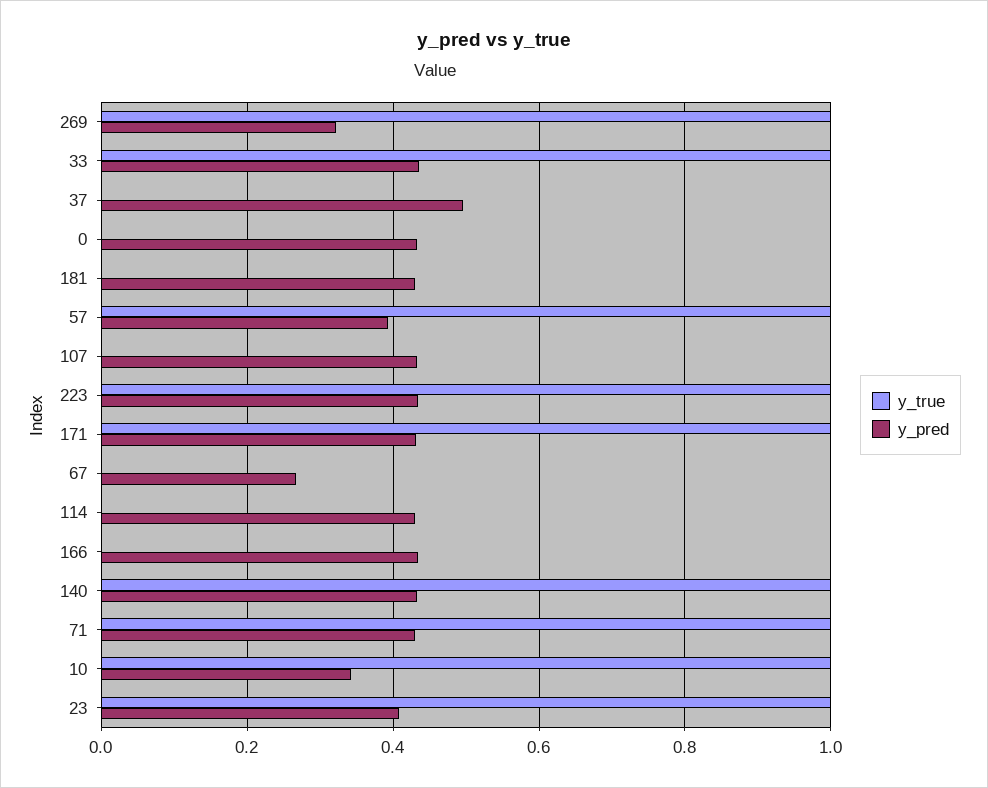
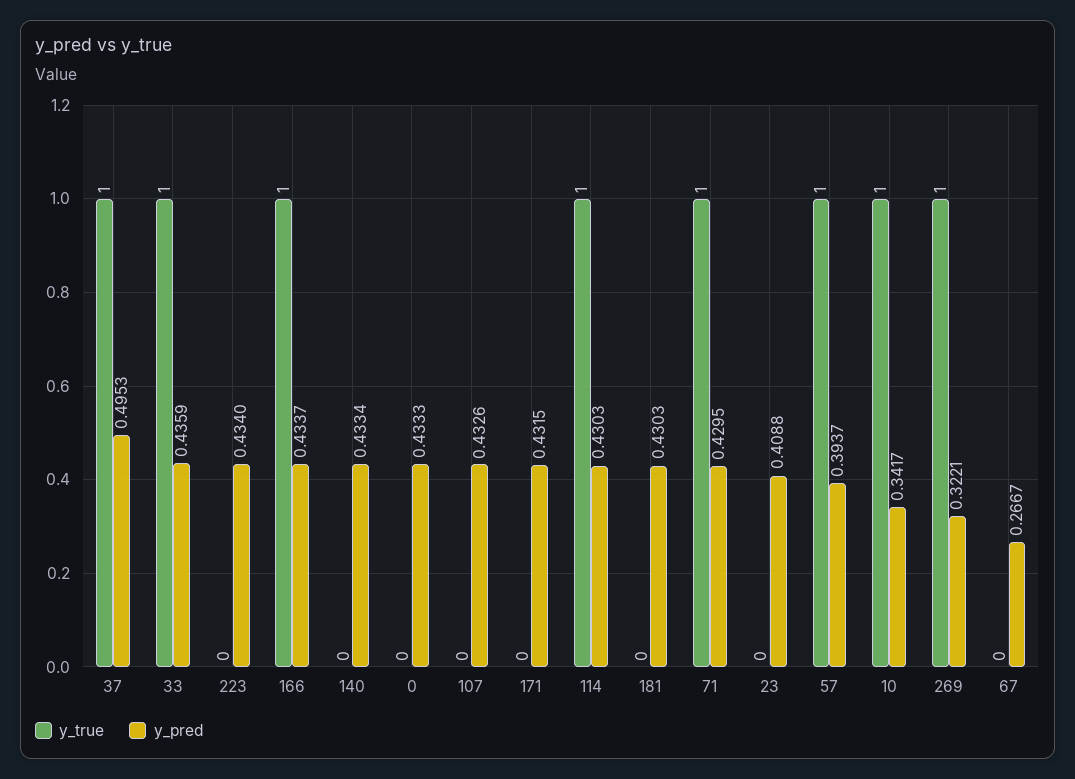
y_true, 37: 0 -> 1
y_true, 223: 1 -> 0
y_true, 171: 1 -> 0
y_true, 114: 0 -> 1
y_true, 166: 0 -> 1
y_true, 140: 1 -> 0
y_true, 23: 1 -> 0

